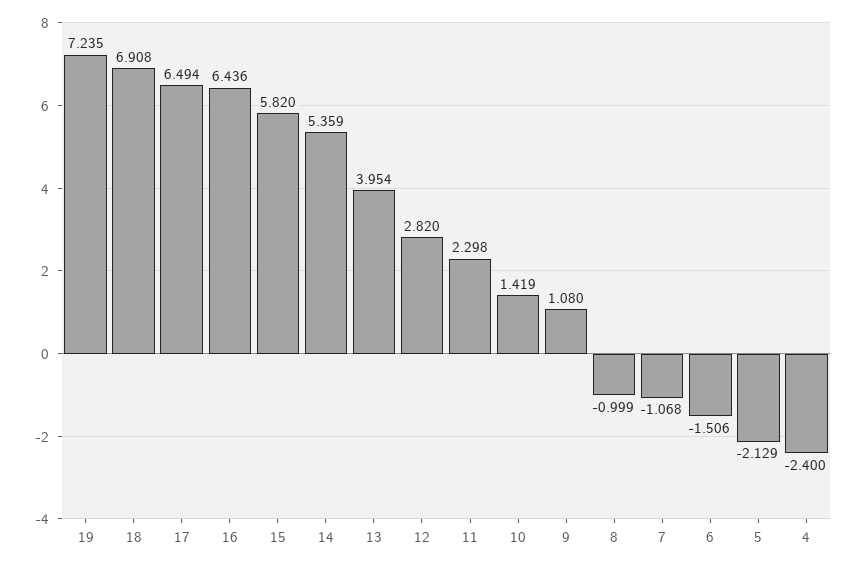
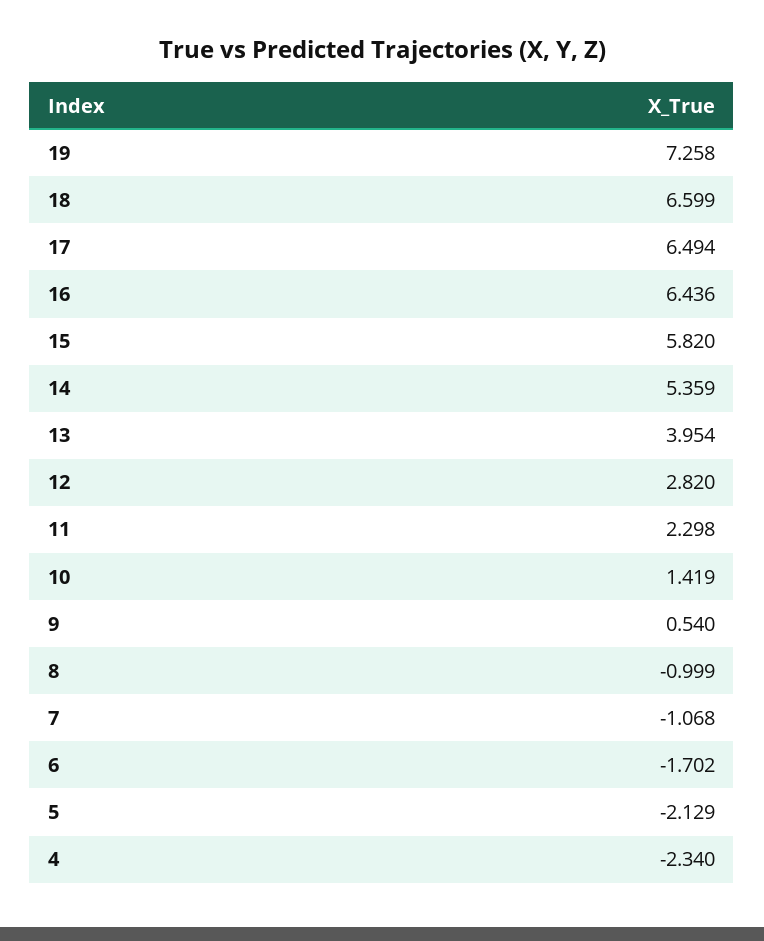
19: 7.235 -> 7.258
18: 6.908 -> 6.599
9: 1.08 -> 0.54
6: -1.506 -> -1.702
4: -2.4 -> -2.34

